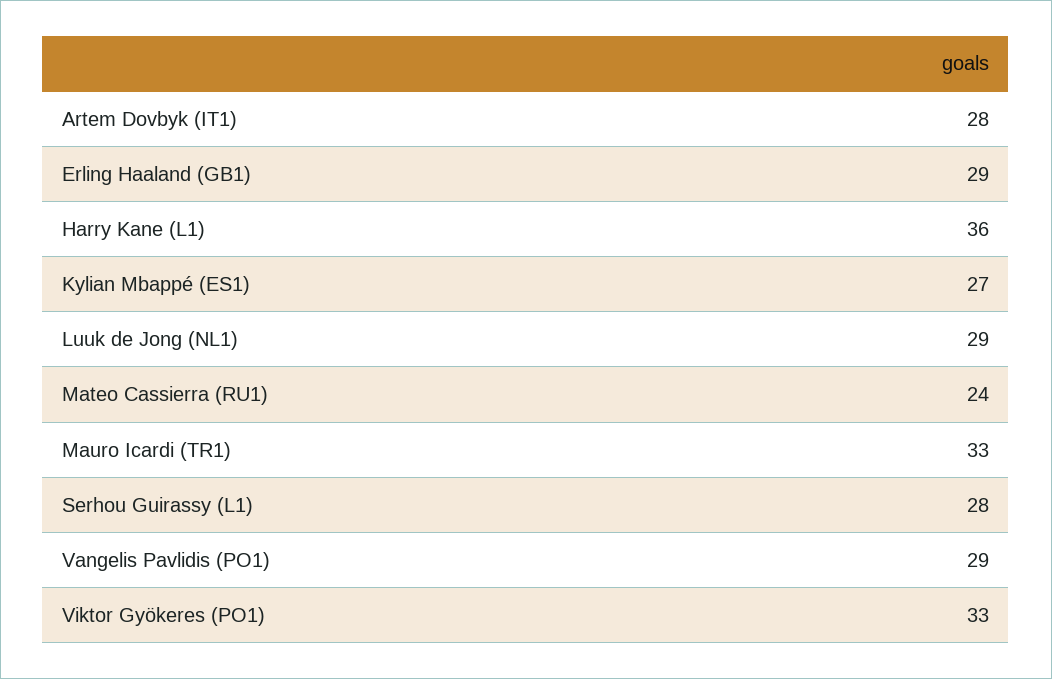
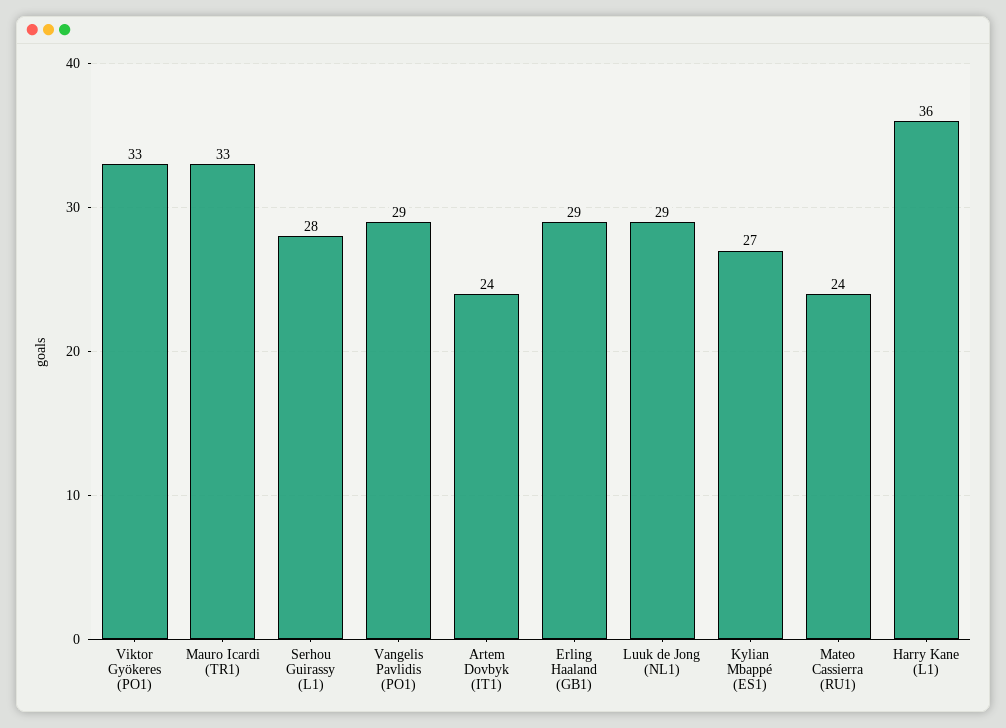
Artem Dovbyk (IT1): 28 -> 24

